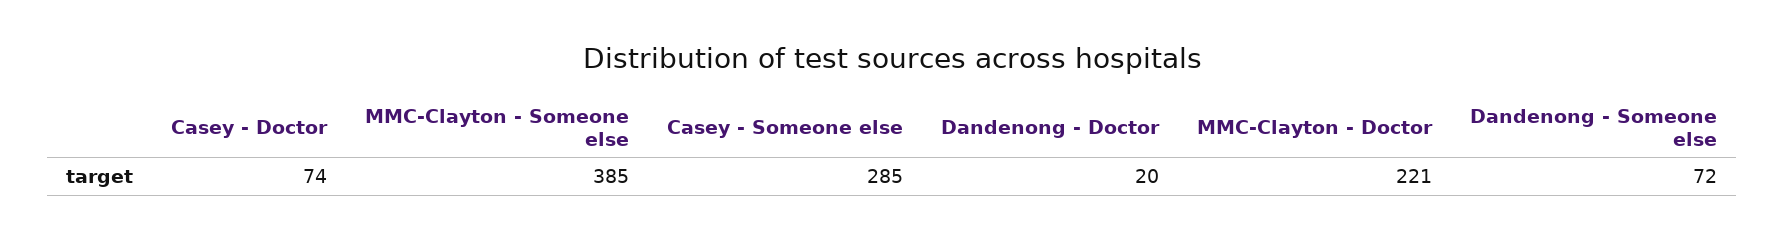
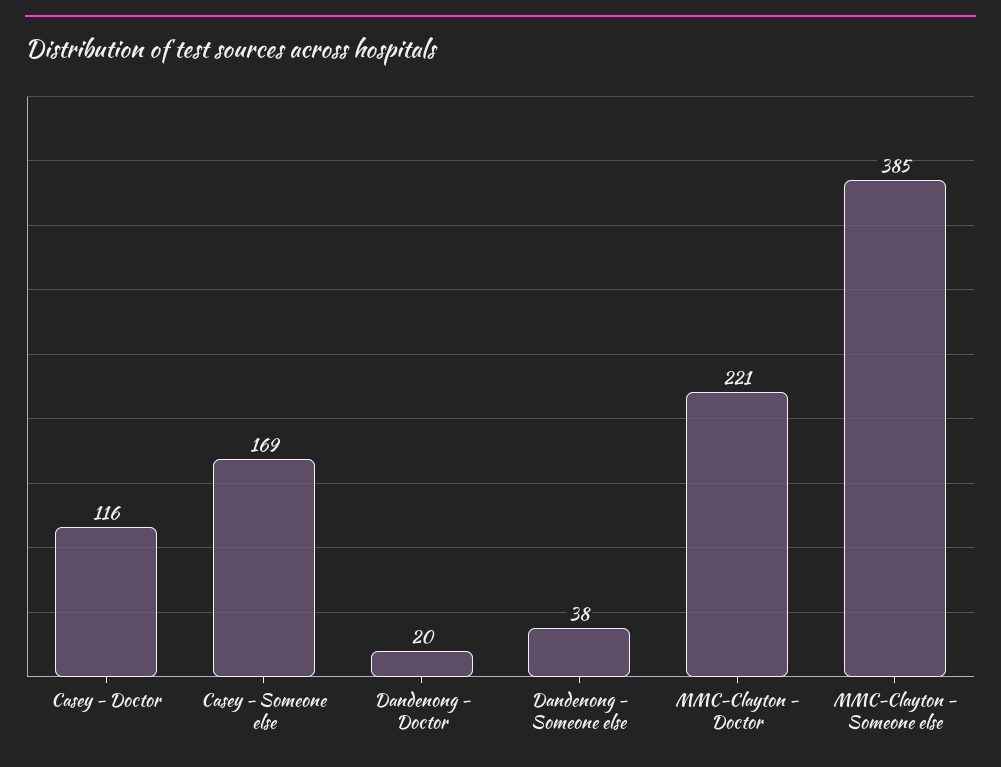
Casey - Doctor: 74 -> 116
Casey - Someone else: 285 -> 169
Dandenong - Someone else: 72 -> 38

